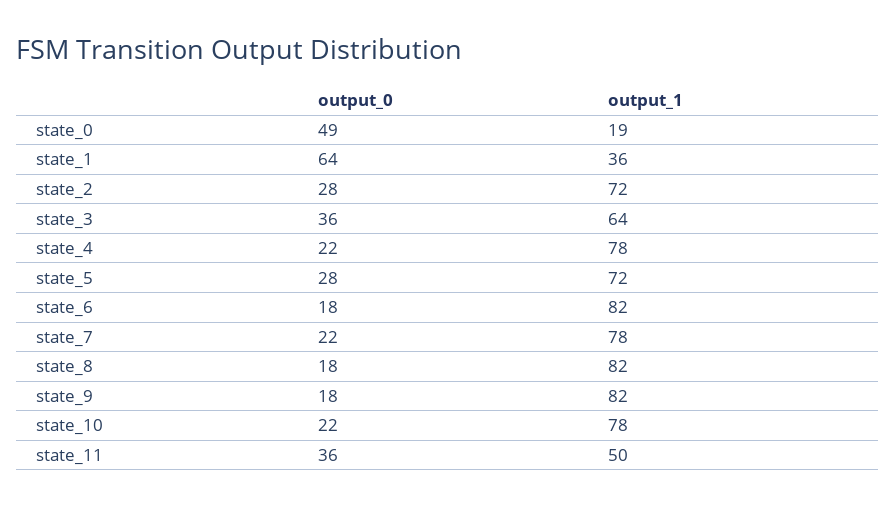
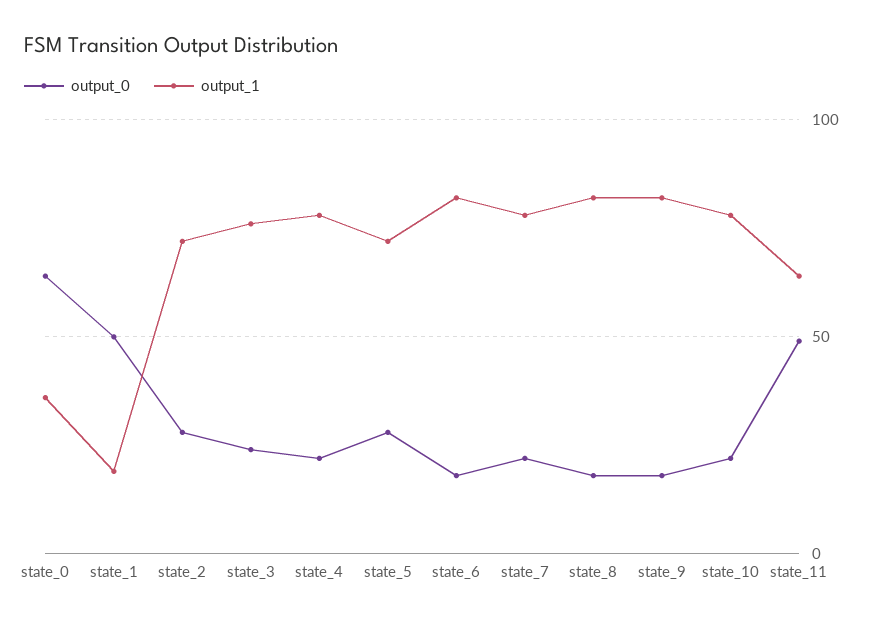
output_0, state_0: 49 -> 65
output_1, state_0: 19 -> 35
output_0, state_1: 64 -> 50
output_1, state_1: 36 -> 20
output_0, state_3: 36 -> 25
output_1, state_3: 64 -> 75
output_0, state_11: 36 -> 50
output_1, state_11: 50 -> 65

